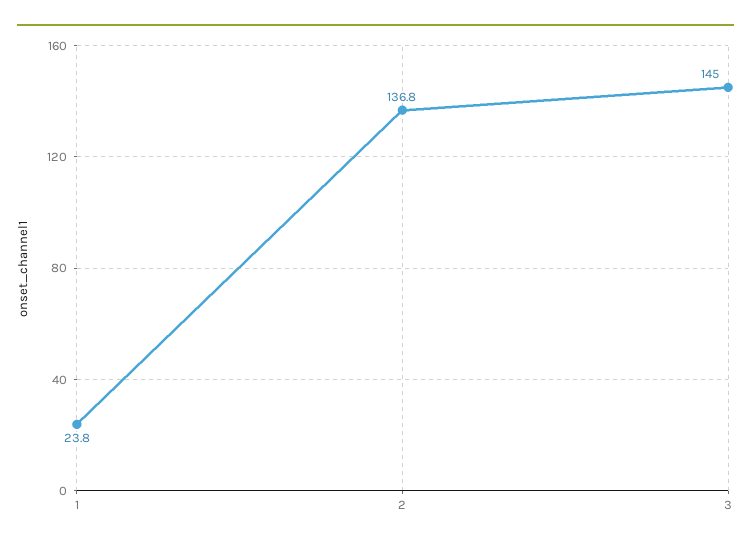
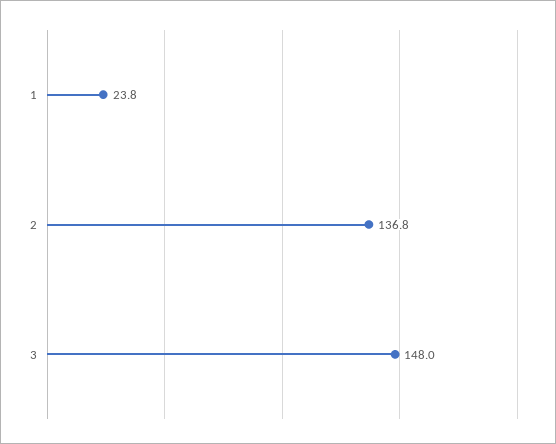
3: 145 -> 148

